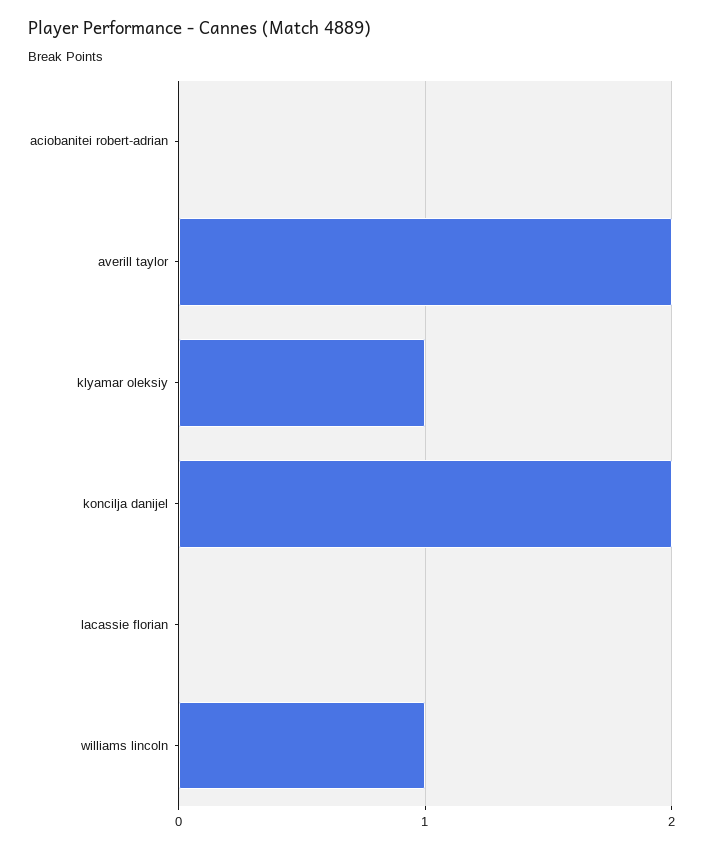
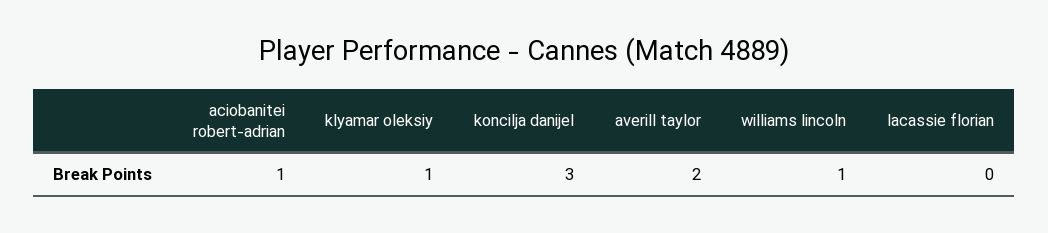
aciobanitei robert-adrian: 0 -> 1
koncilja danijel: 2 -> 3

